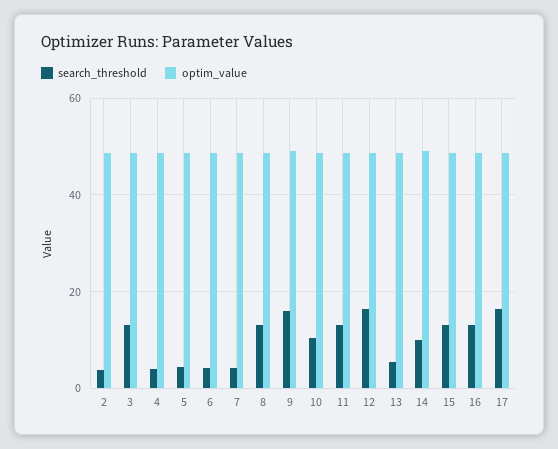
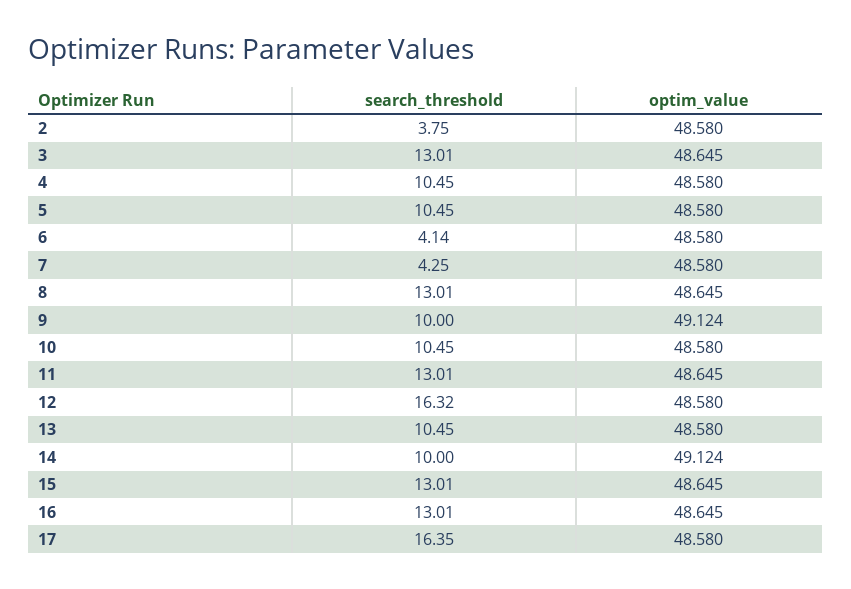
search_threshold, 4: 4 -> 10.45
search_threshold, 5: 4 -> 10.45
search_threshold, 9: 16 -> 10
search_threshold, 13: 6 -> 10.45

